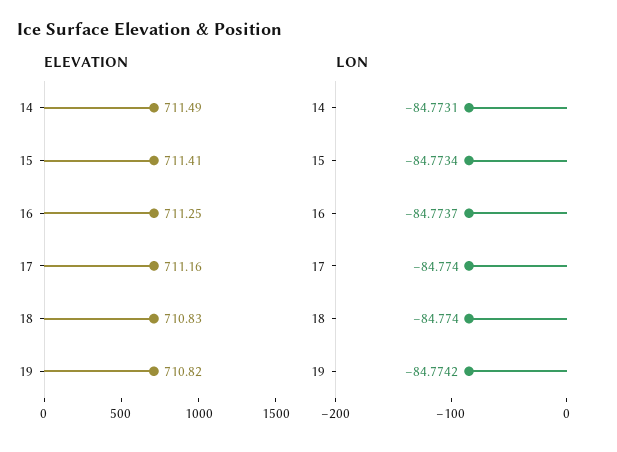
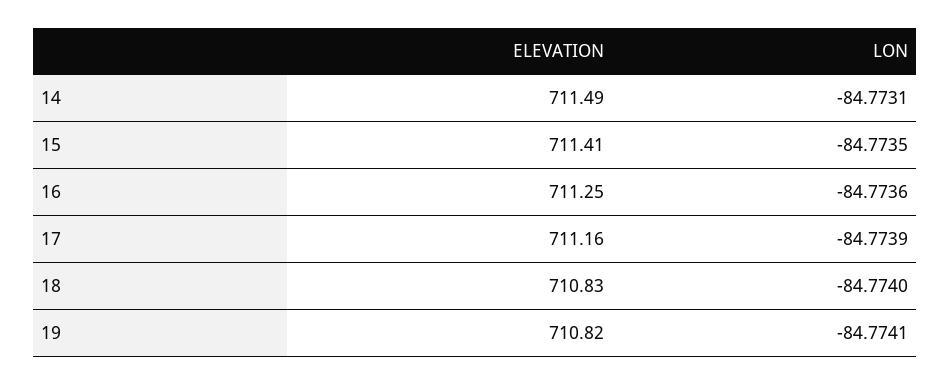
LON, 15: -84.7734 -> -84.7735
LON, 16: -84.7737 -> -84.7736
LON, 17: -84.774 -> -84.7739
LON, 19: -84.7742 -> -84.7741

